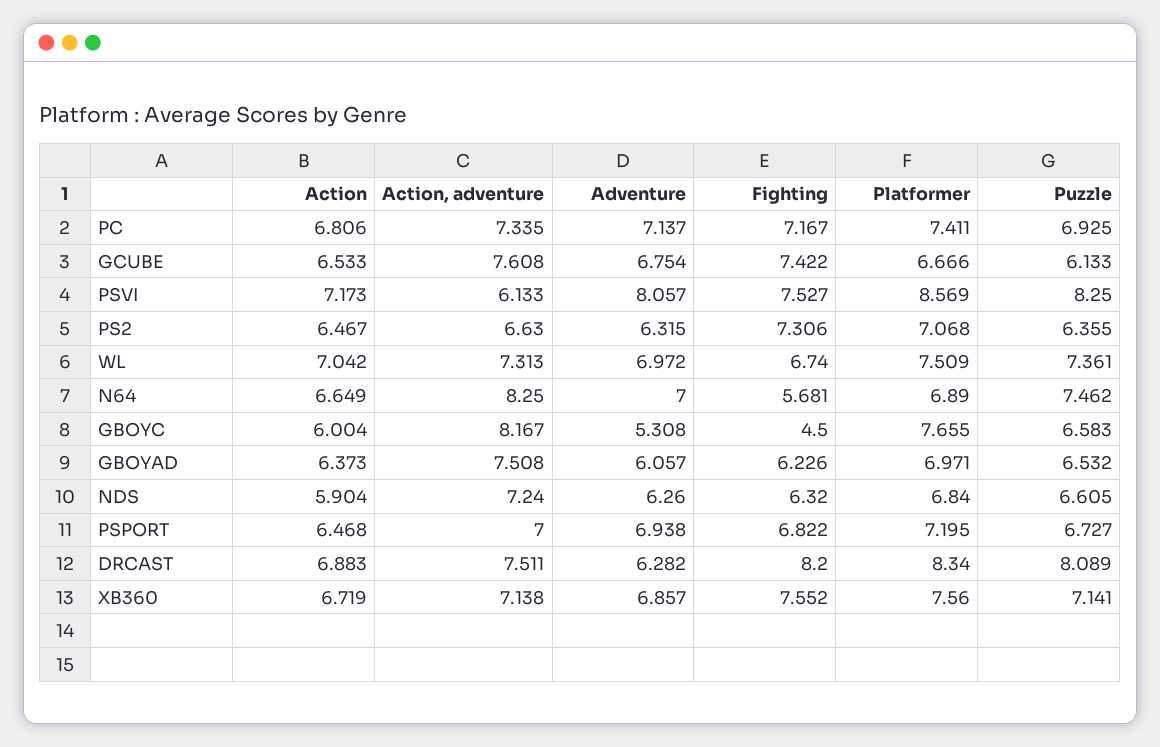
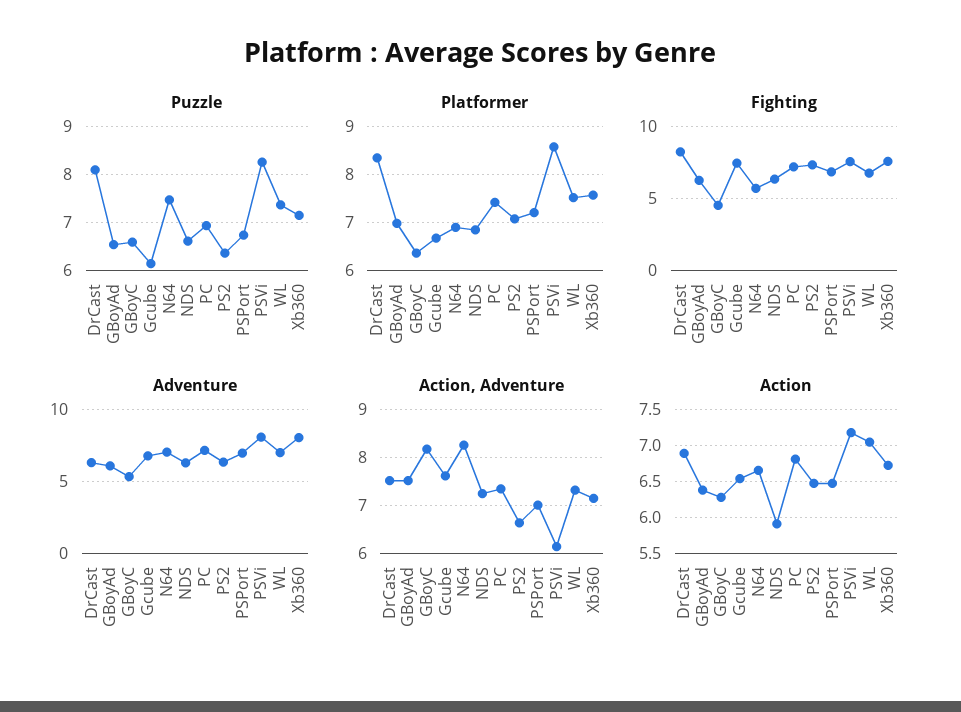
Action, GBOYC: 6.004 -> 6.3
Platformer, GBOYC: 7.655 -> 6.4
Adventure, XB360: 6.857 -> 8

